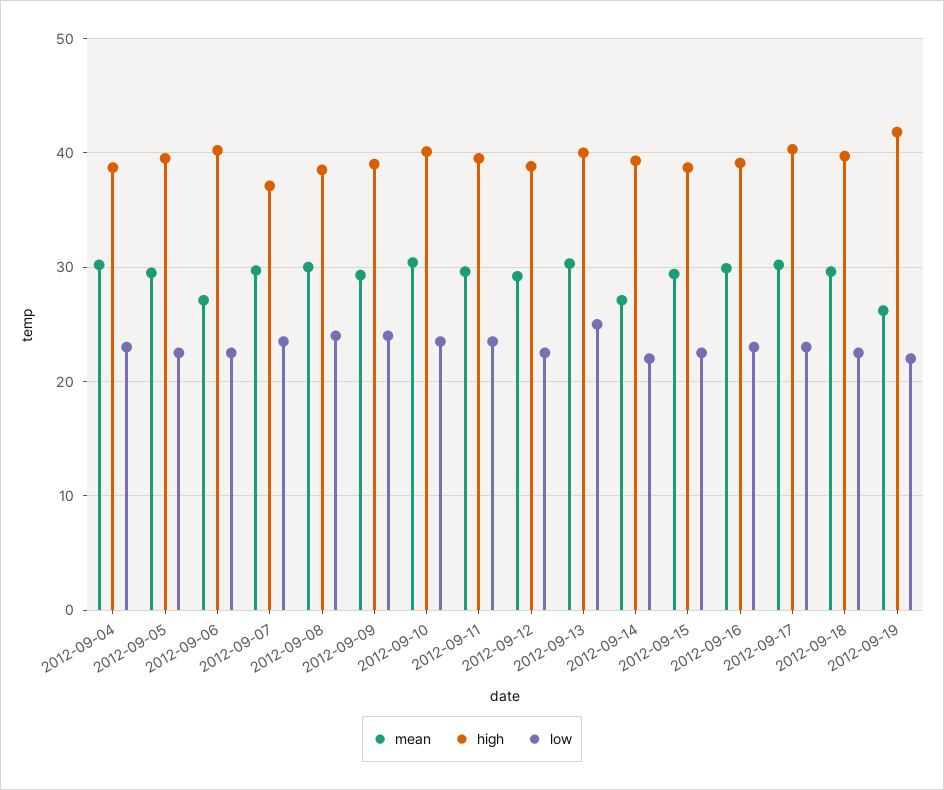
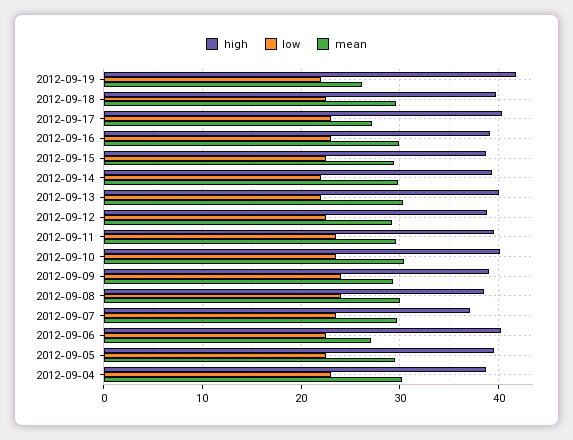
low, 2012-09-13: 25 -> 22
mean, 2012-09-14: 27 -> 30
mean, 2012-09-17: 30 -> 27

